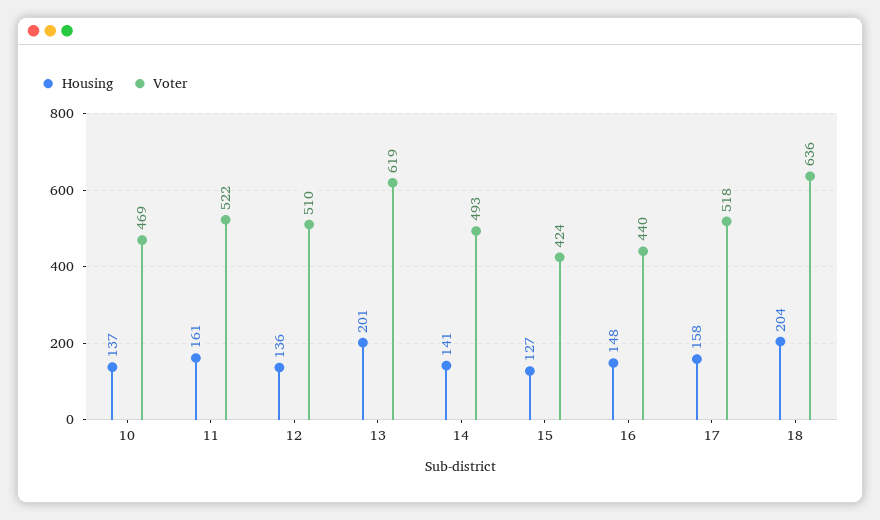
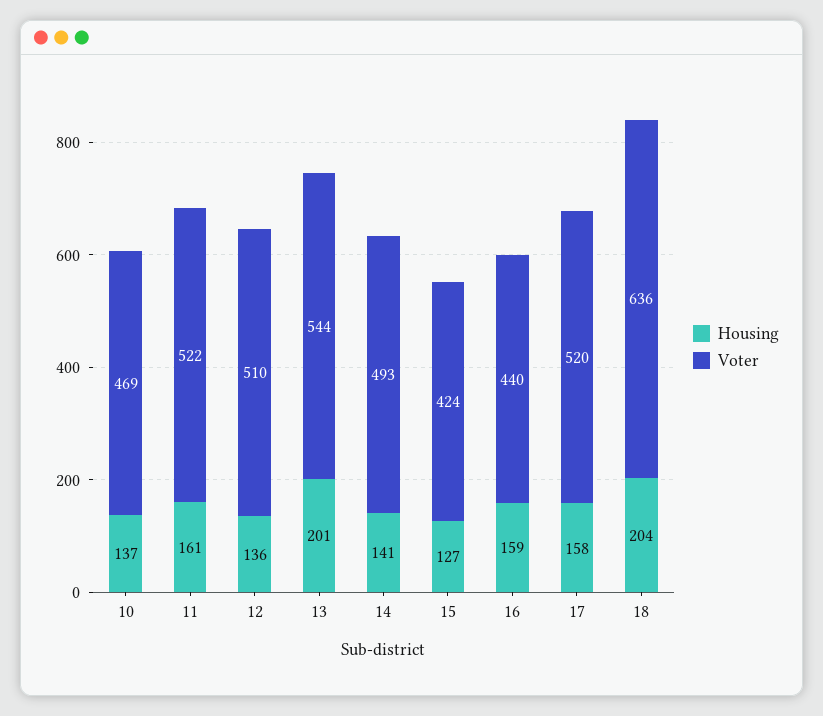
Voter, 13: 619 -> 544
Housing, 16: 148 -> 159
Voter, 17: 518 -> 520

